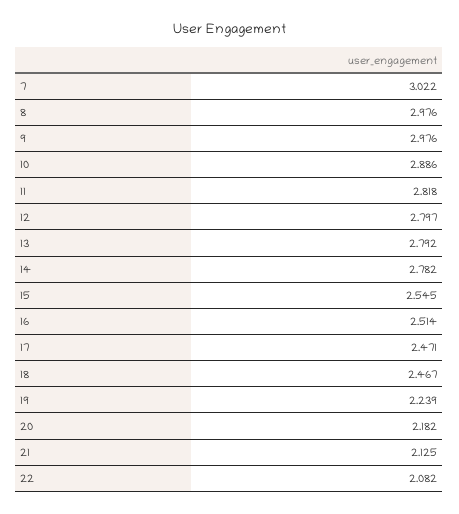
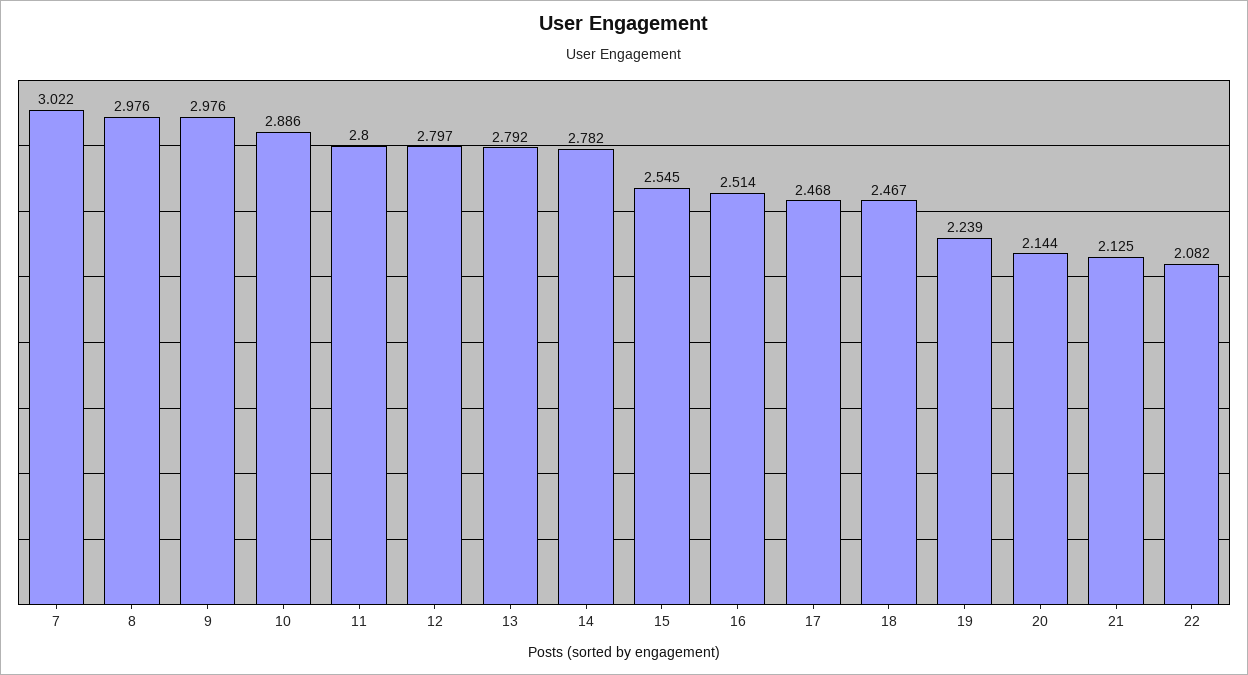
11: 2.818 -> 2.8
17: 2.471 -> 2.468
20: 2.182 -> 2.144

